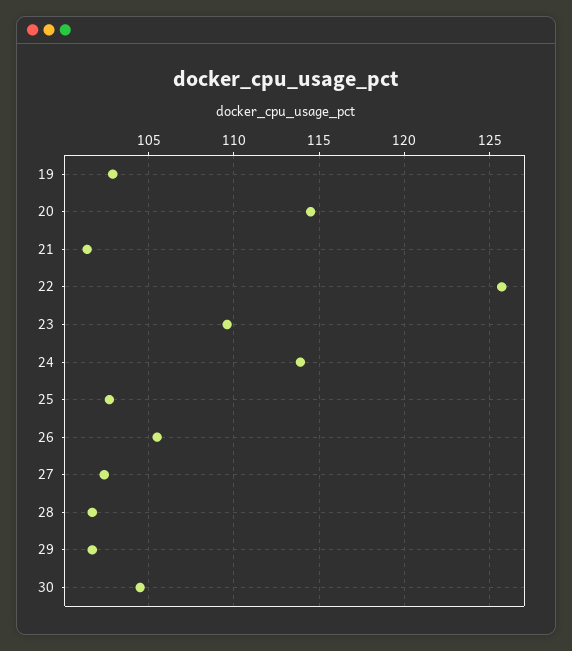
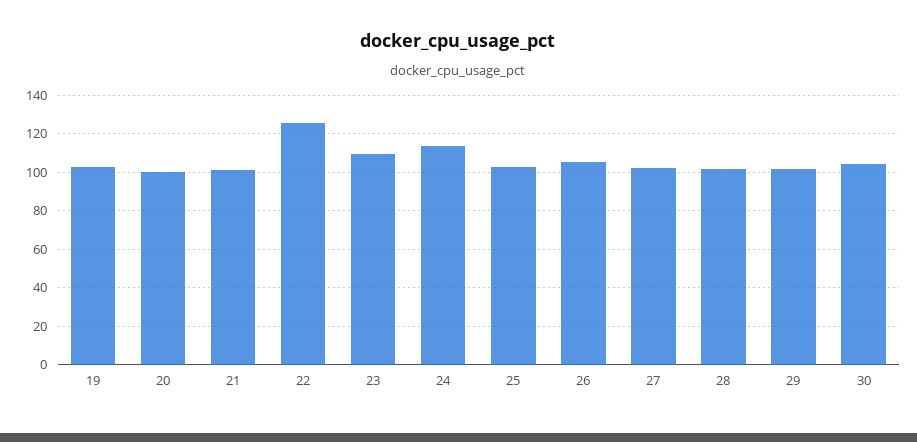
20: 114.5 -> 100

